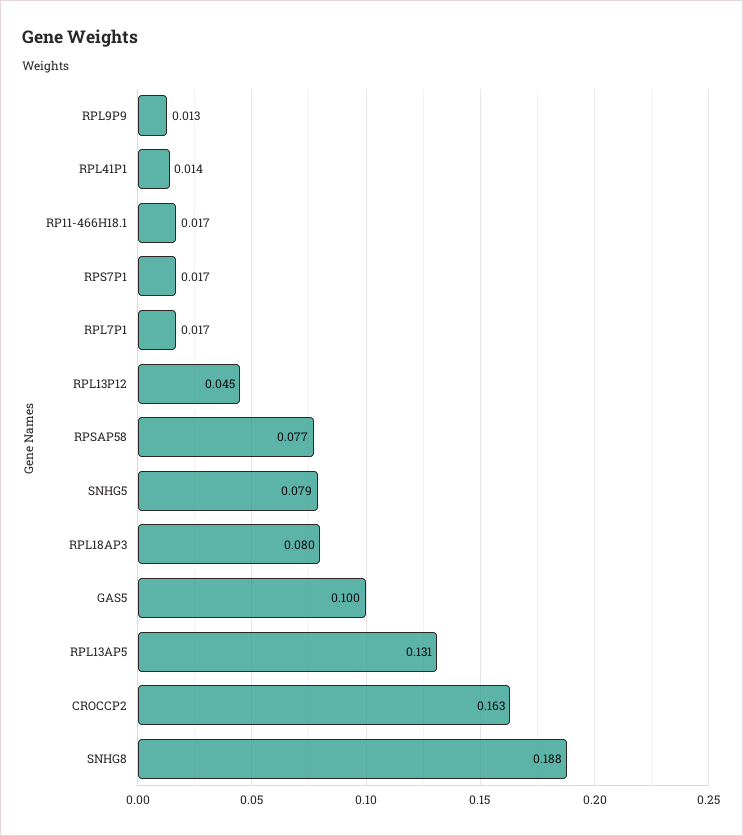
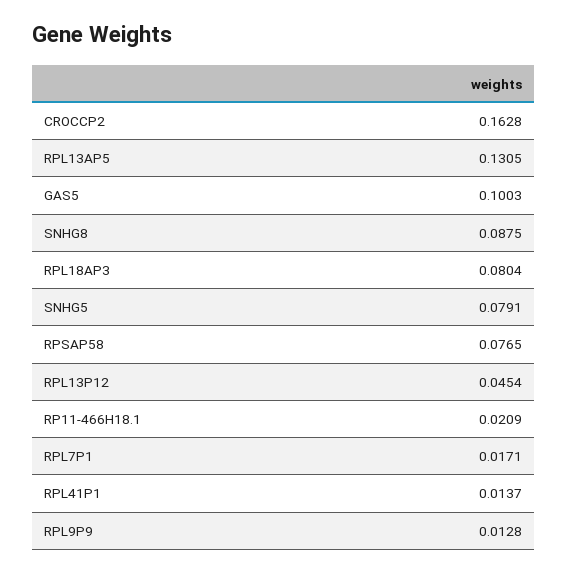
RP11-466H18.1: 0.017 -> 0.0209
RPS7P1: 0.017 -> none
SNHG8: 0.188 -> 0.0875

